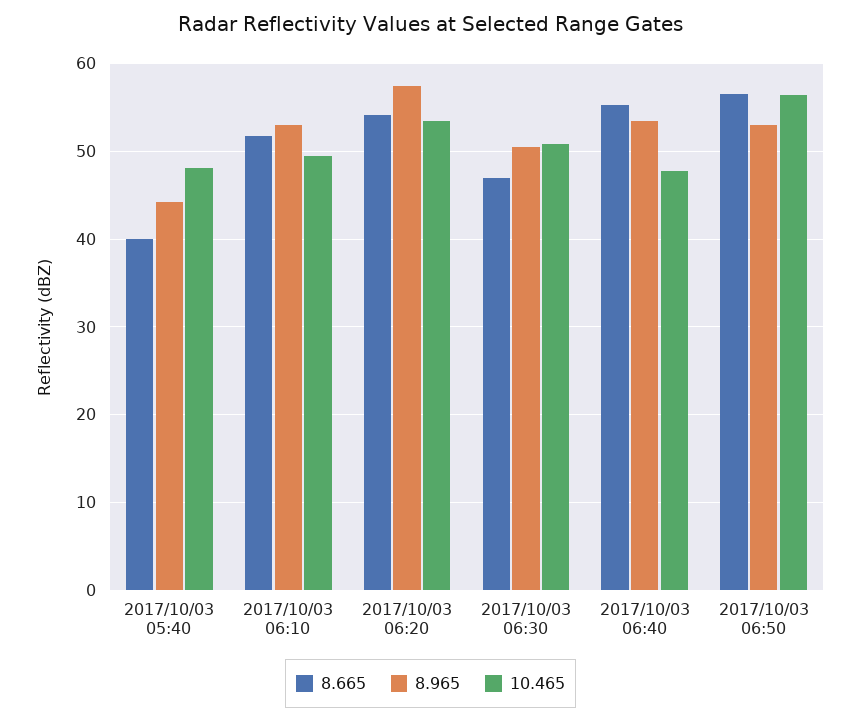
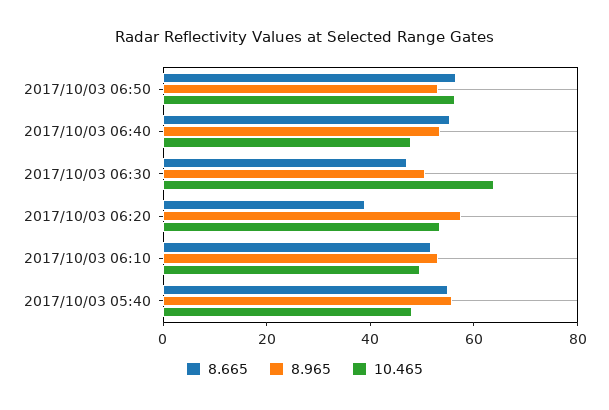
8.665, 2017/10/03 05:40: 40 -> 55
8.965, 2017/10/03 05:40: 44 -> 55
8.665, 2017/10/03 06:20: 54 -> 40
10.465, 2017/10/03 06:30: 51 -> 65

